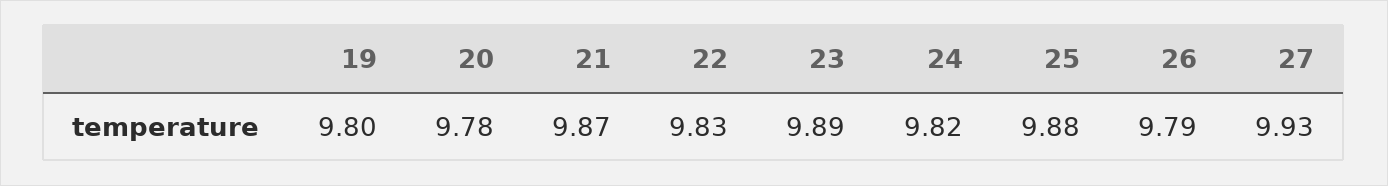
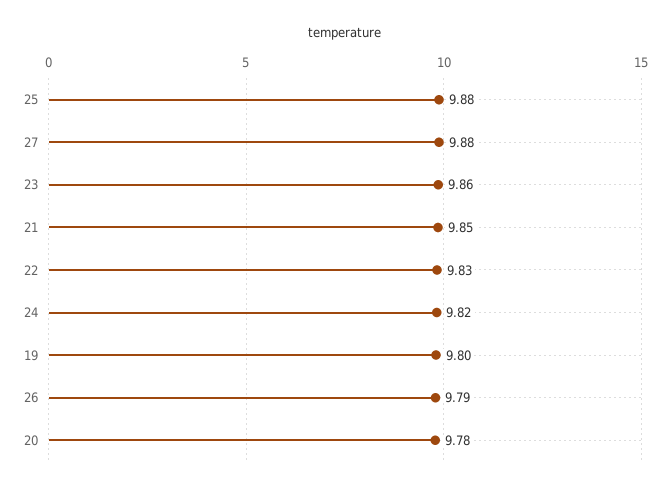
21: 9.87 -> 9.85
23: 9.89 -> 9.86
27: 9.93 -> 9.88

